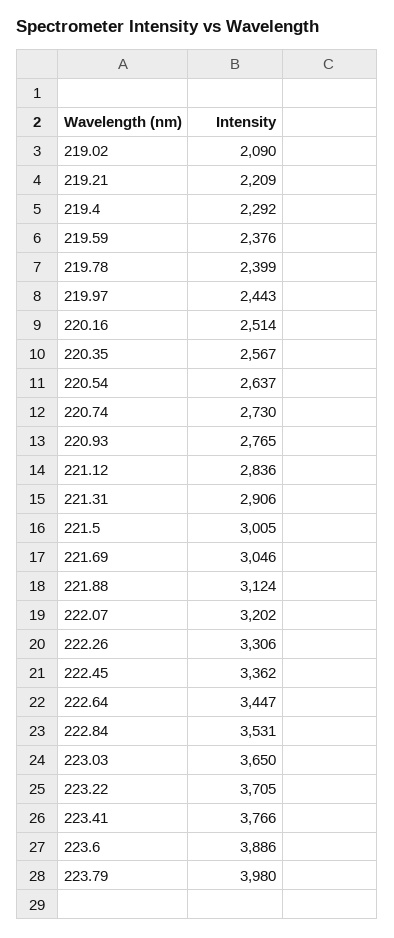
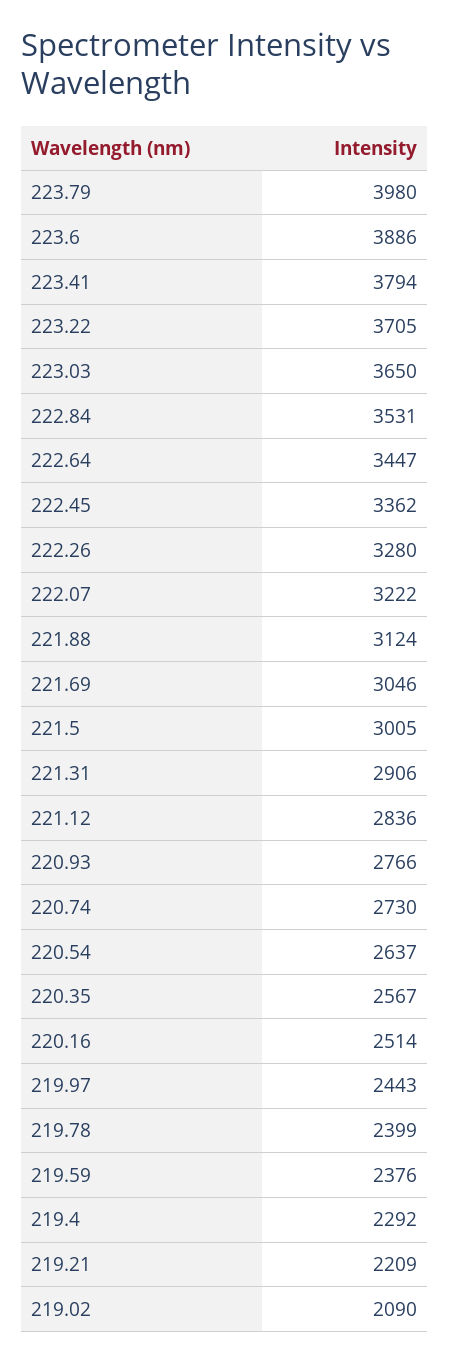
220.93: 2765 -> 2766
222.07: 3202 -> 3222
222.26: 3306 -> 3280
223.41: 3766 -> 3794

